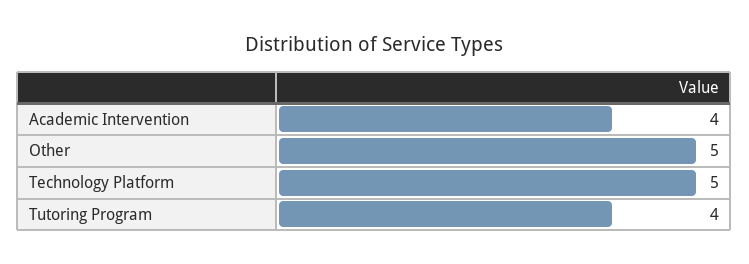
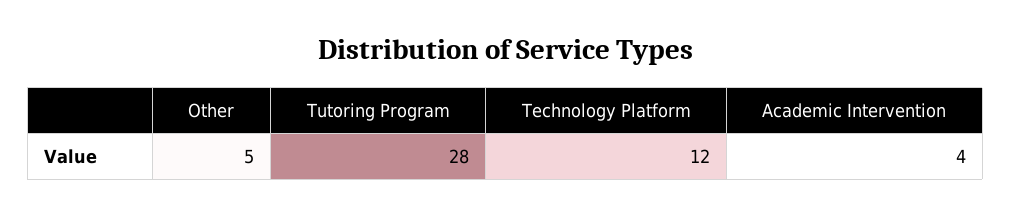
Technology Platform: 5 -> 12
Tutoring Program: 4 -> 28

